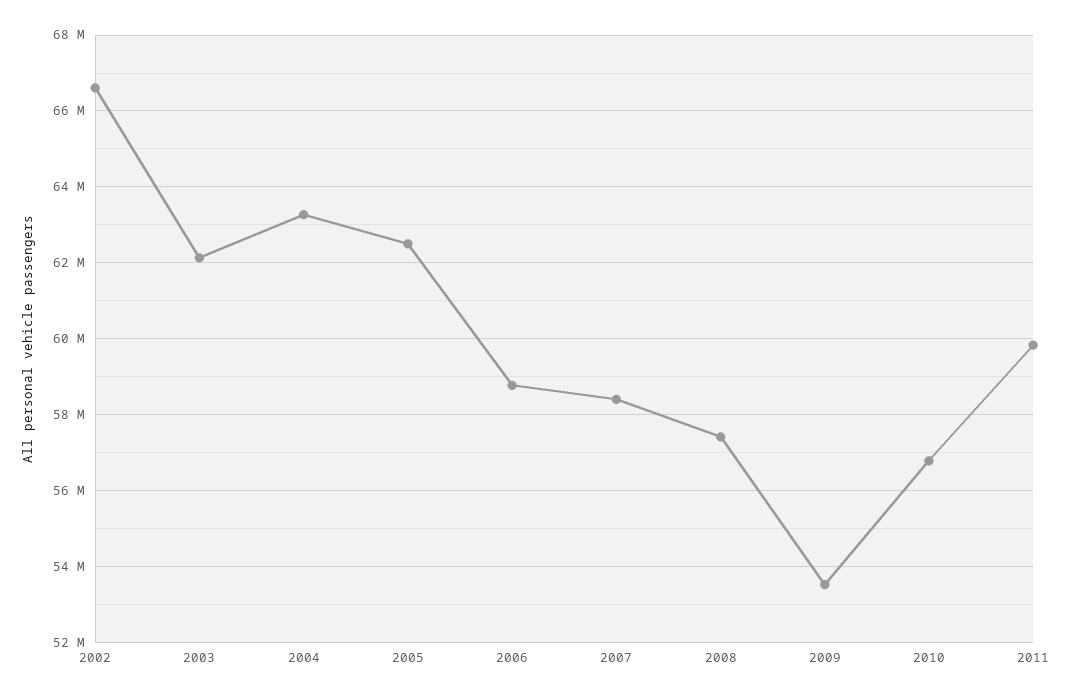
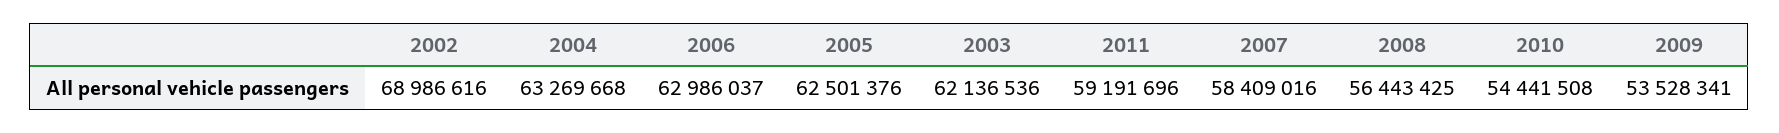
2002: 66600000 -> 68986616
2006: 58800000 -> 62986037
2008: 57400000 -> 56443425
2010: 56800000 -> 54441508
2011: 59800000 -> 59191696

